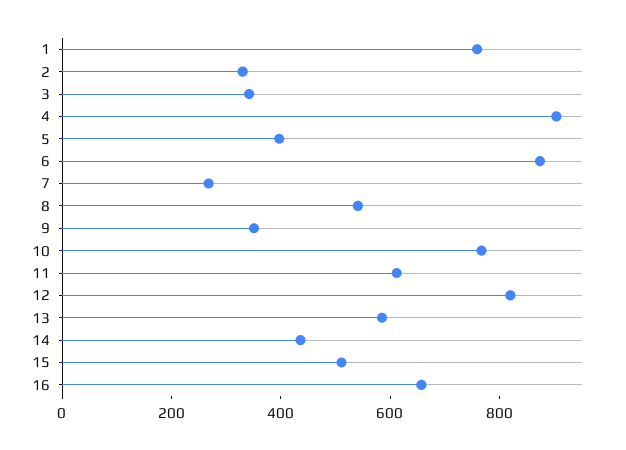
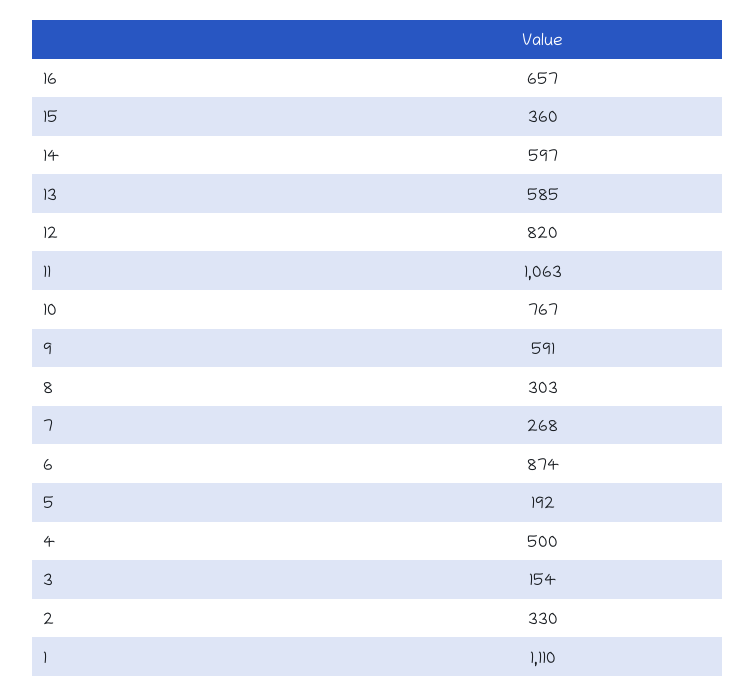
1: 750 -> 1110
3: 350 -> 154
4: 900 -> 500
5: 400 -> 192
8: 550 -> 303
9: 350 -> 591
11: 600 -> 1063
14: 450 -> 597
15: 500 -> 360

